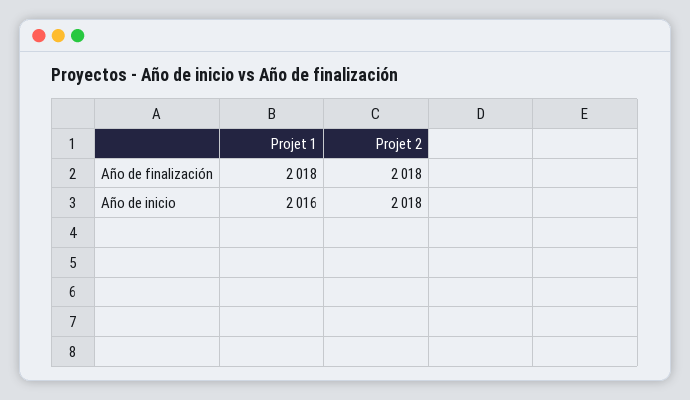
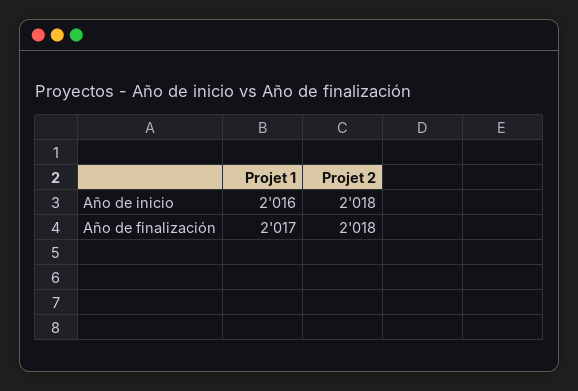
Projet 1, Año de finalización: 2018 -> 2017

